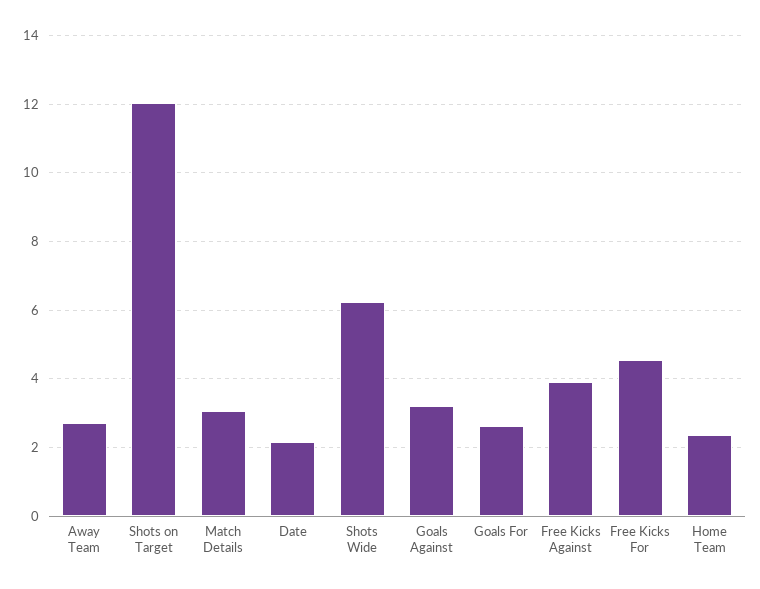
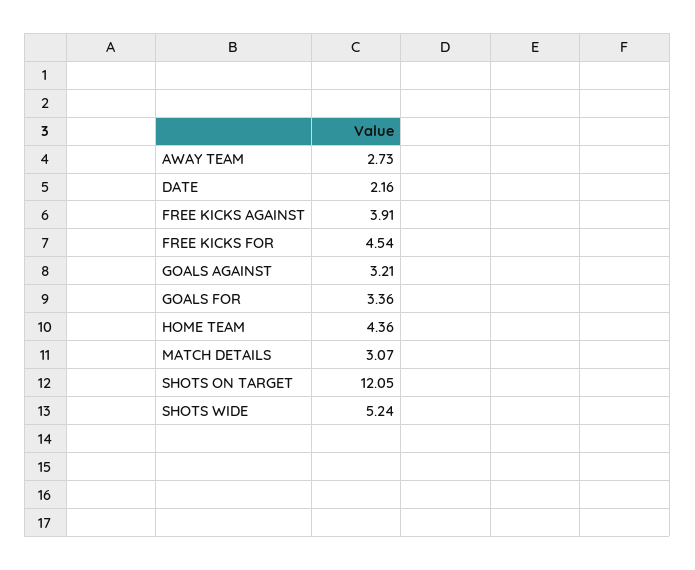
Shots Wide: 6.2 -> 5.24
Goals For: 2.6 -> 3.36
Home Team: 2.4 -> 4.36

